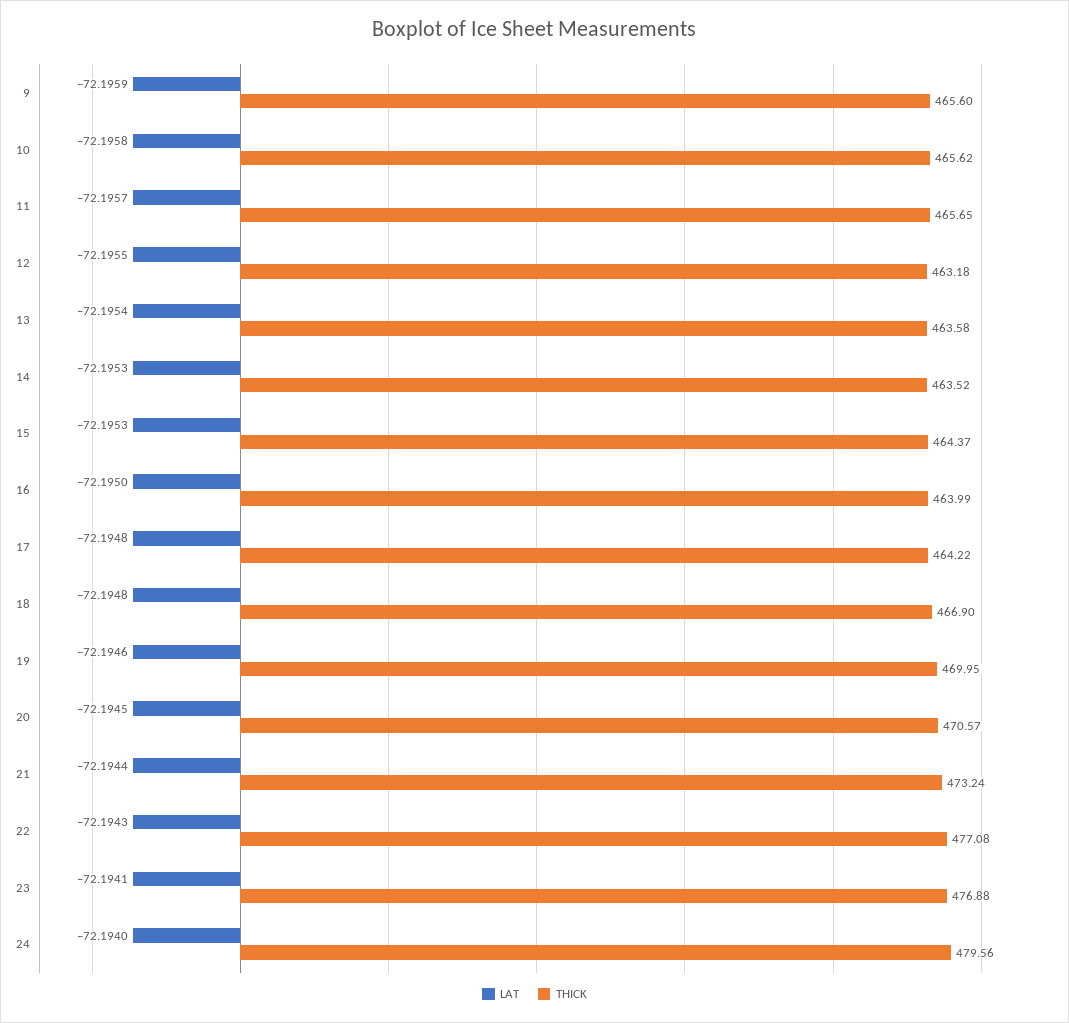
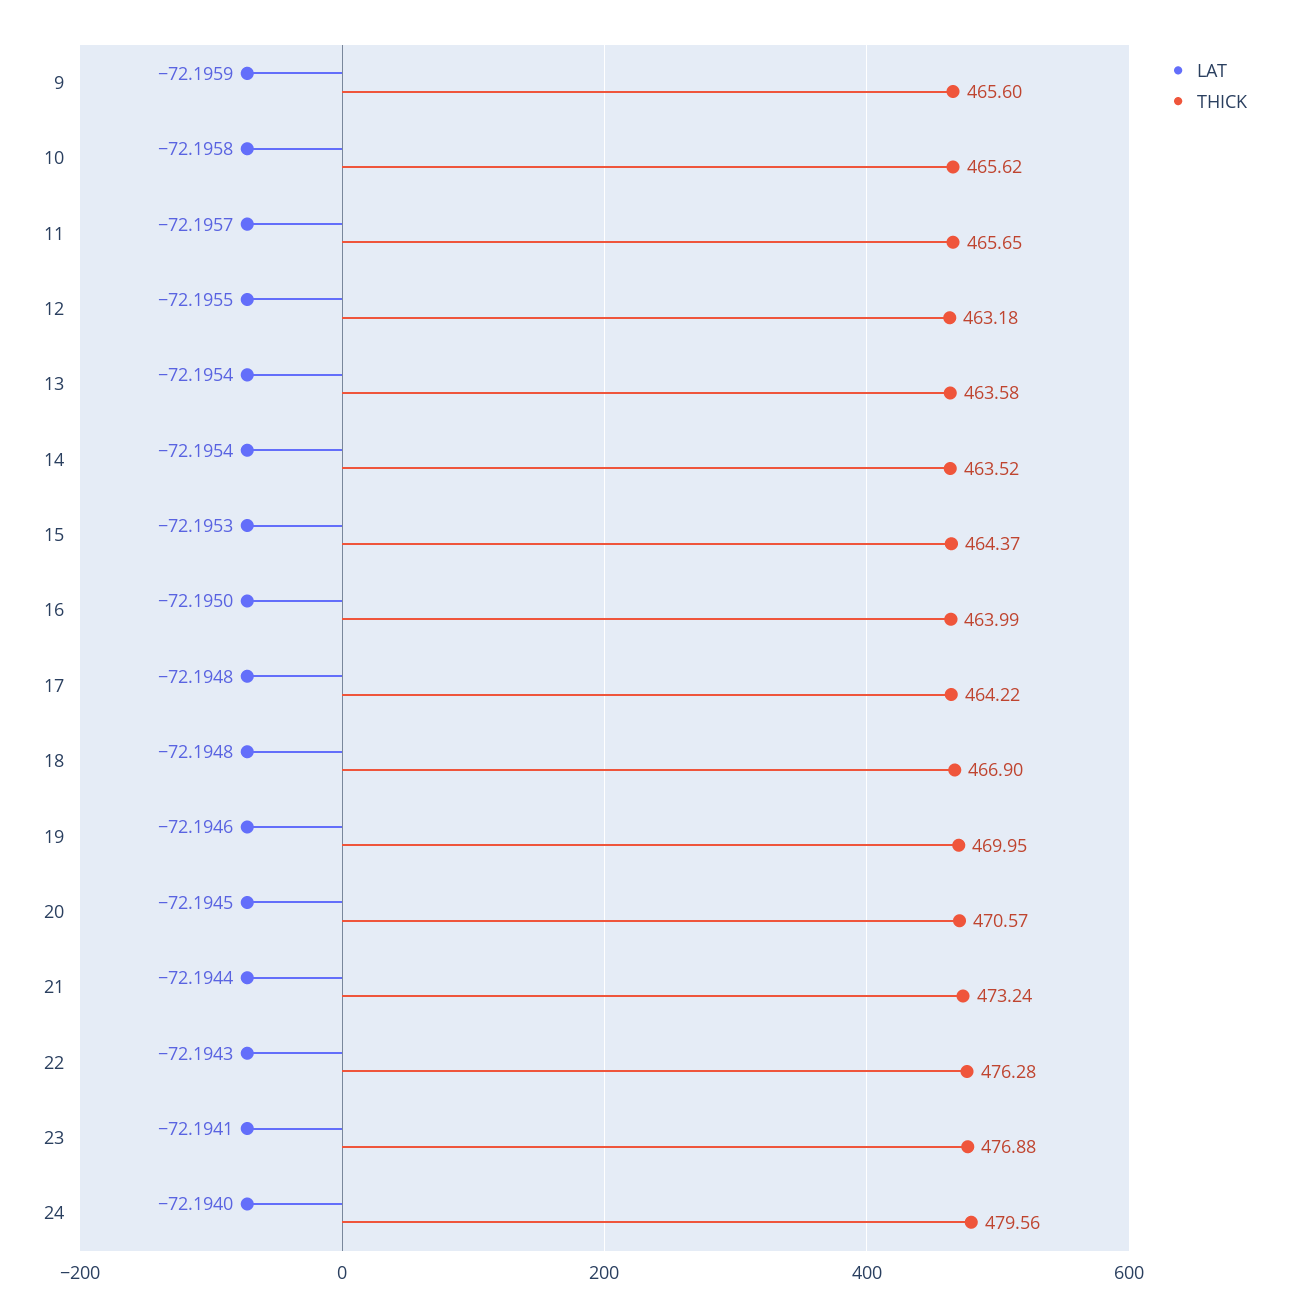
LAT, 14: -72.1953 -> -72.1954
THICK, 22: 477.08 -> 476.28

